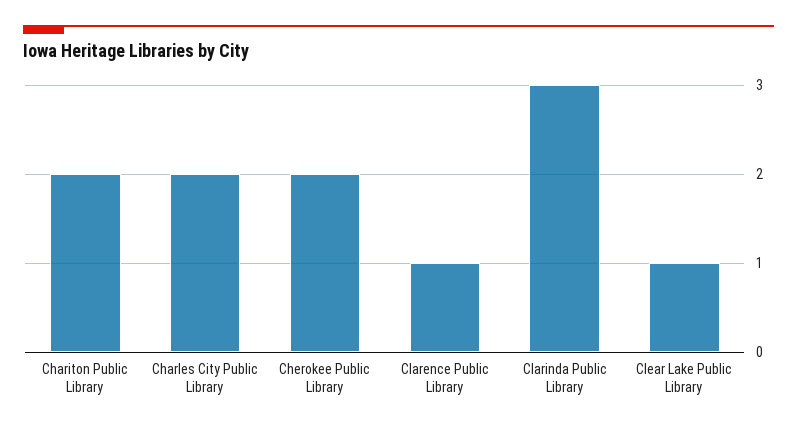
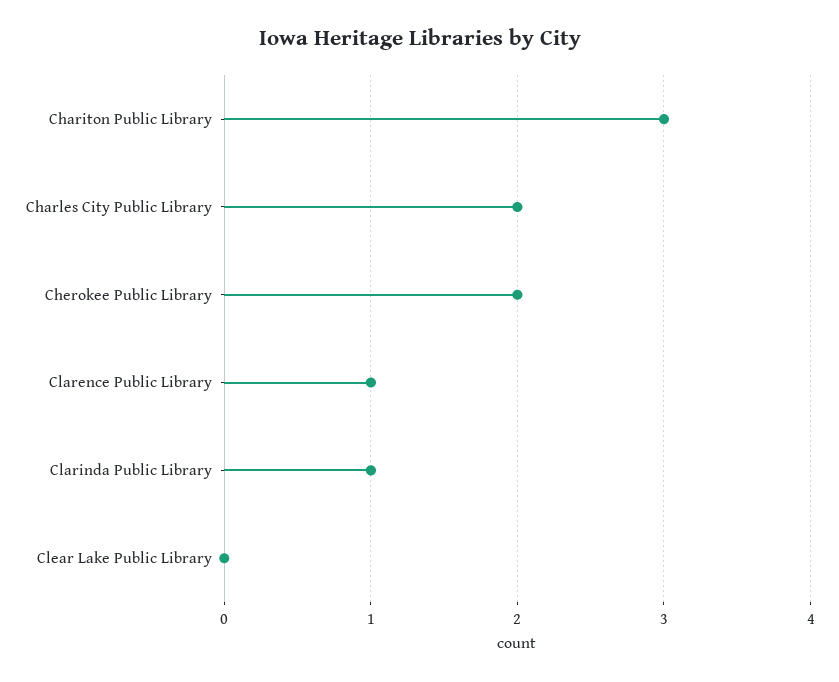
Chariton Public Library: 2 -> 3
Clarinda Public Library: 3 -> 1
Clear Lake Public Library: 1 -> 0

